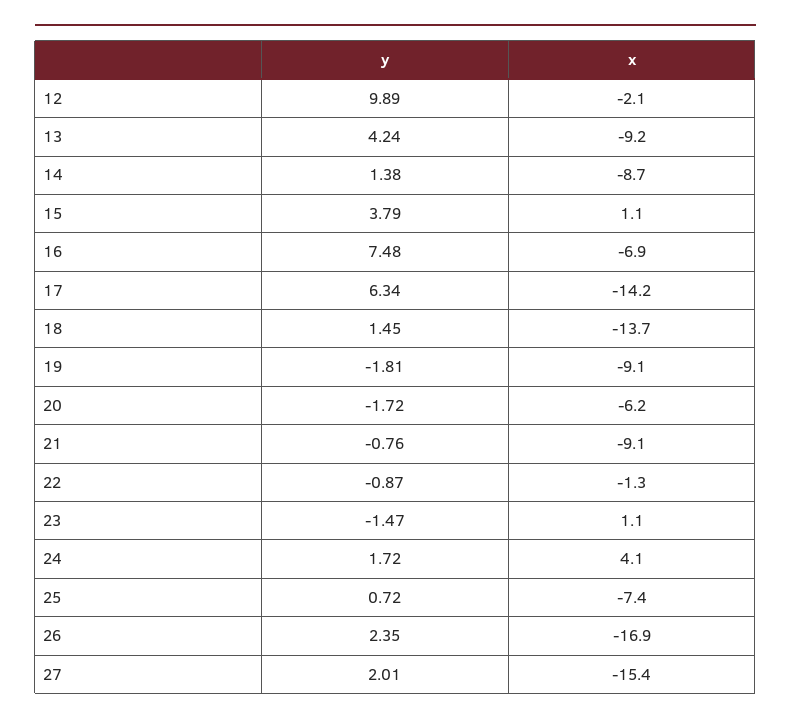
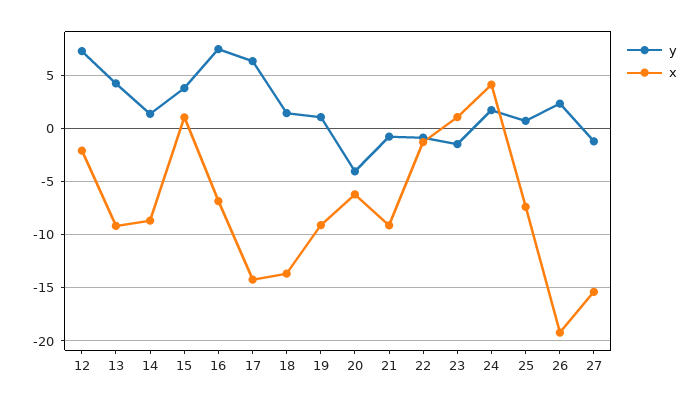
y, 12: 9.89 -> 7
y, 19: -1.81 -> 1
y, 20: -1.72 -> -4
x, 26: -16.9 -> -19
y, 27: 2.01 -> -1

